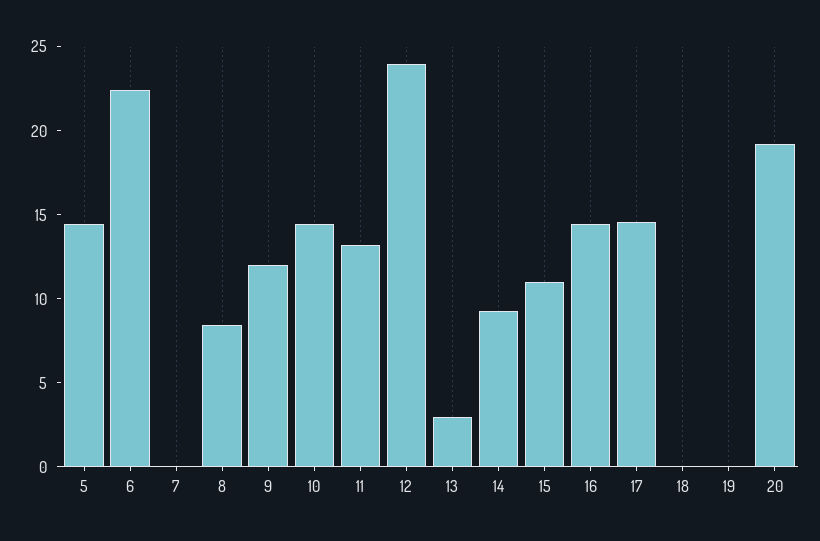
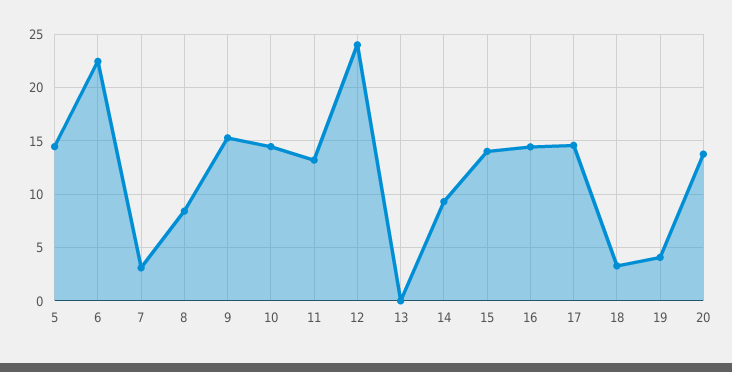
7: 0 -> 3
9: 12 -> 15
13: 3 -> 0
15: 11 -> 14
18: 0 -> 3
19: 0 -> 4
20: 19 -> 14

